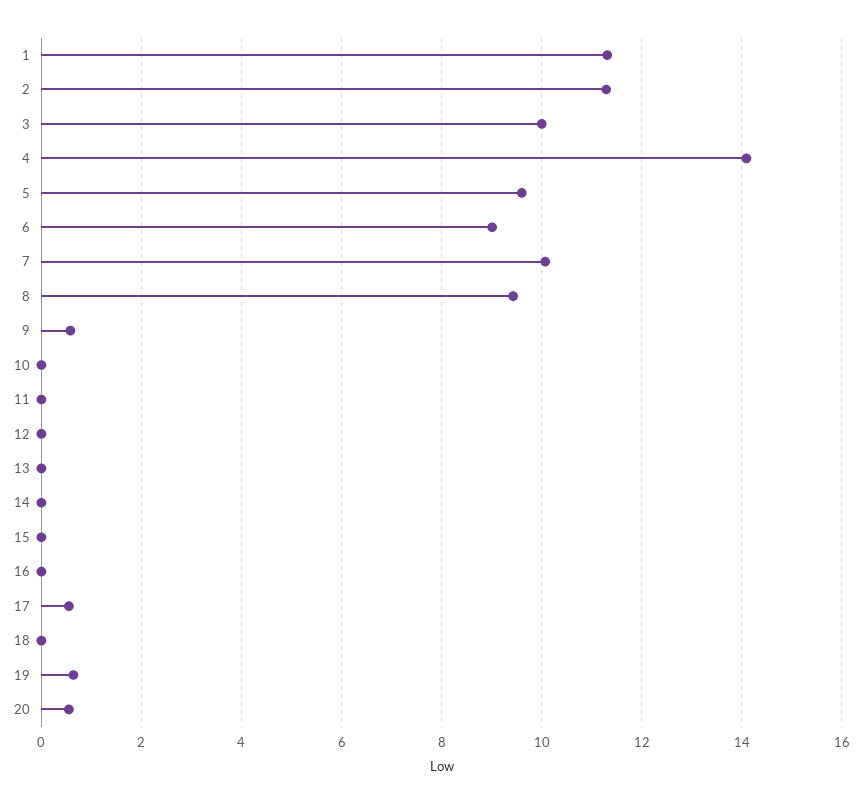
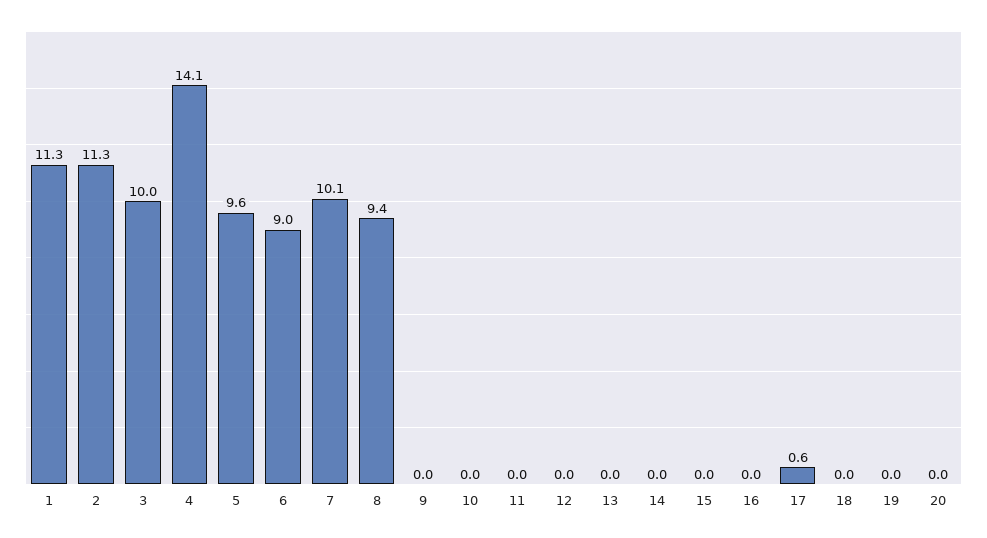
9: 0.6 -> 0
19: 0.6 -> 0
20: 0.6 -> 0

